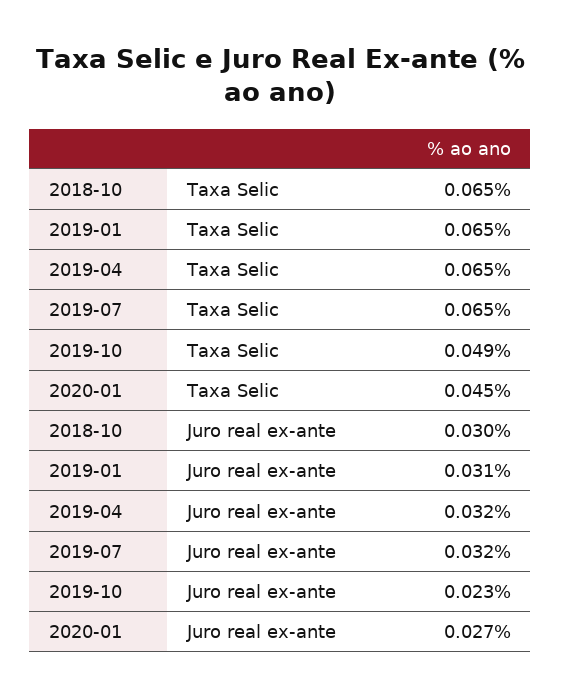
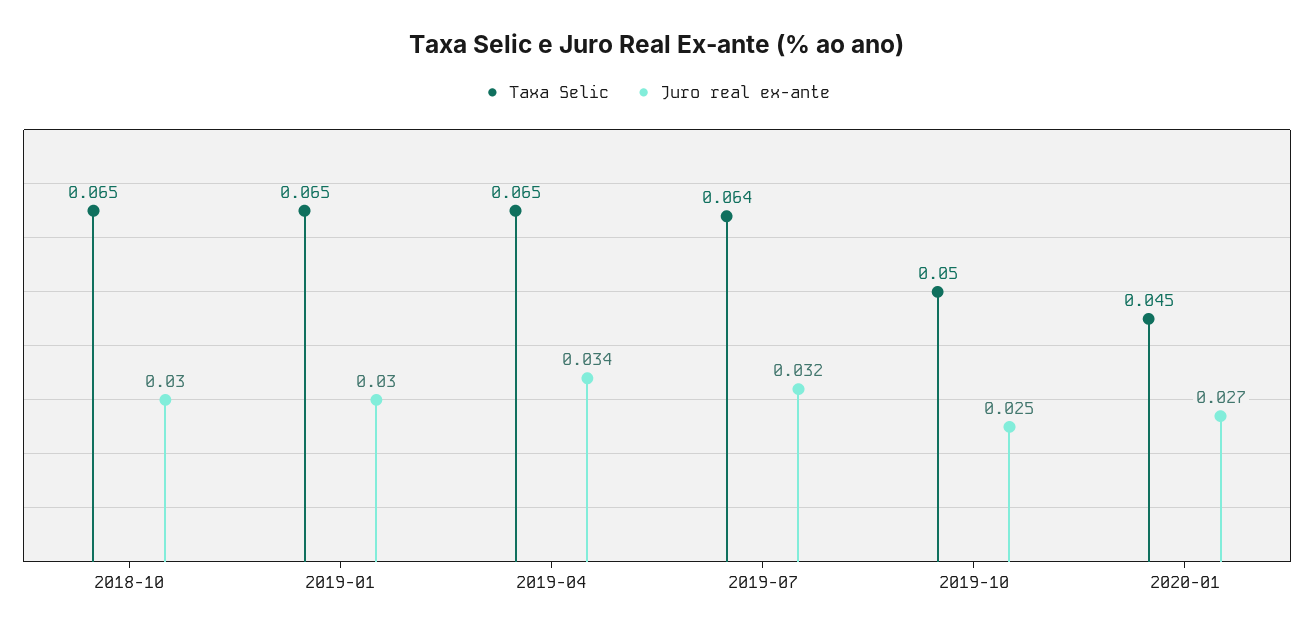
Taxa Selic, 2019-07: 0.065 -> 0.064
Taxa Selic, 2019-10: 0.049 -> 0.05
Juro real ex-ante, 2019-01: 0.031 -> 0.03
Juro real ex-ante, 2019-04: 0.032 -> 0.034
Juro real ex-ante, 2019-10: 0.023 -> 0.025

